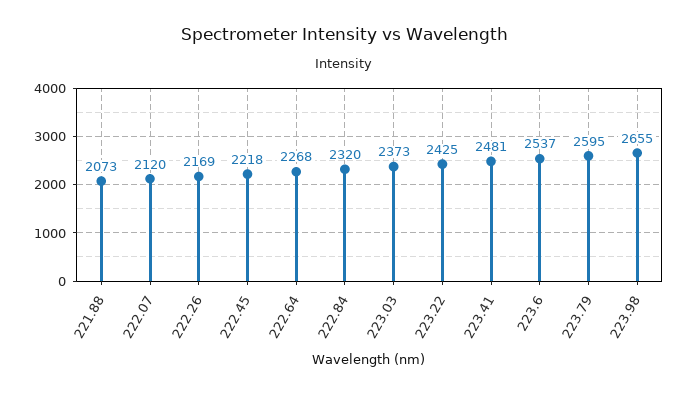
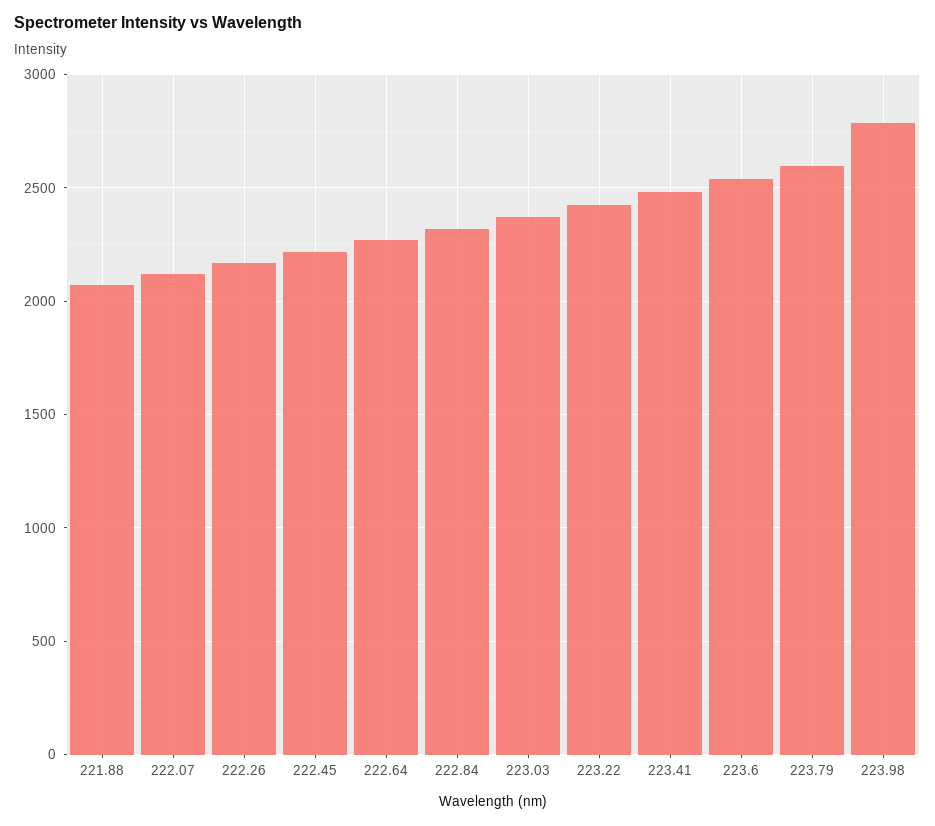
223.98: 2655 -> 2800

